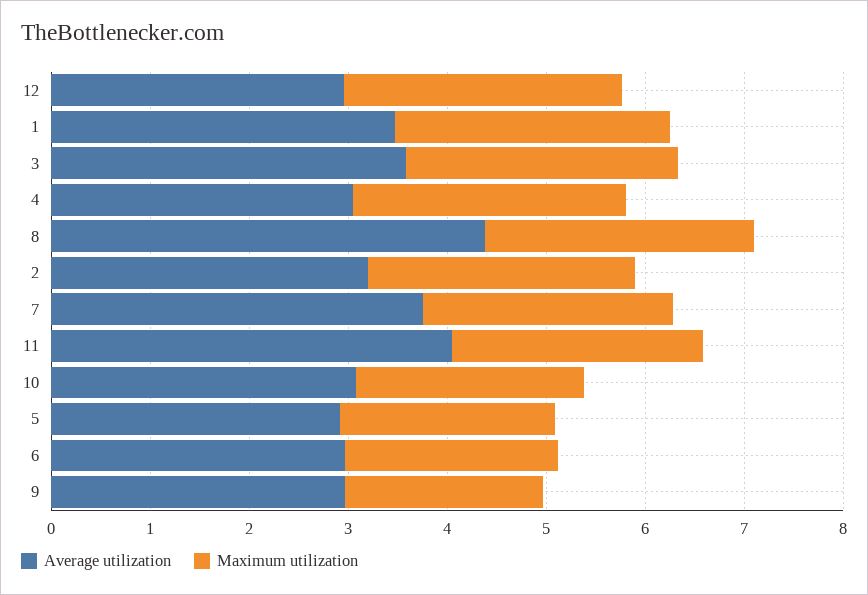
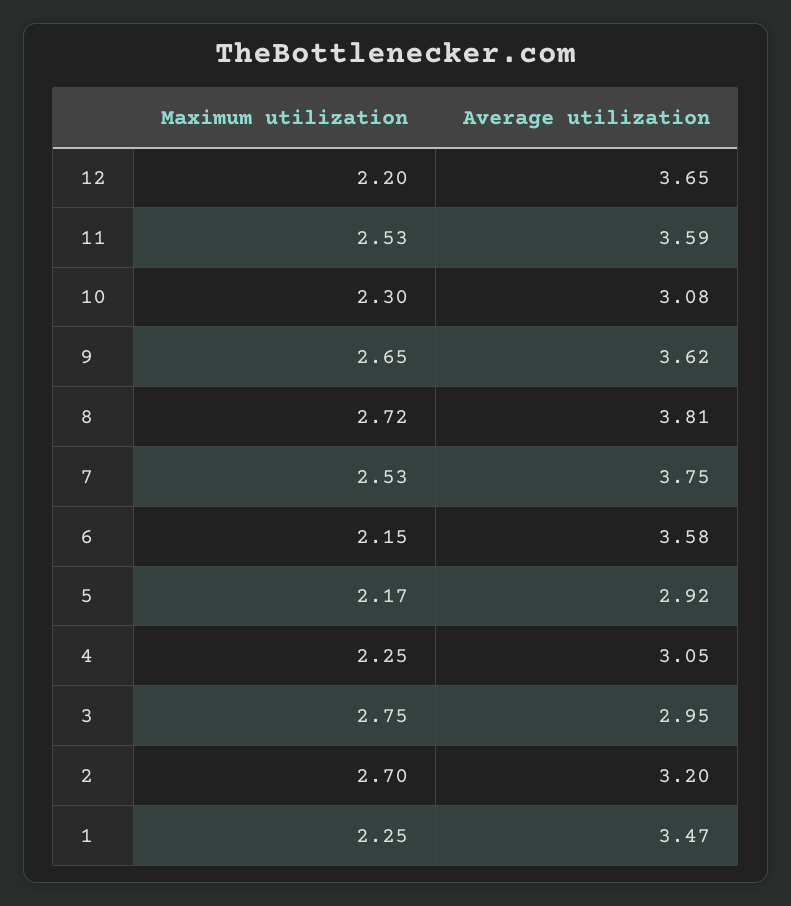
Average utilization, 12: 3 -> 3.65
Maximum utilization, 12: 2.8 -> 2.2
Maximum utilization, 1: 2.8 -> 2.25
Average utilization, 3: 3.6 -> 2.95
Maximum utilization, 4: 2.8 -> 2.25
Average utilization, 8: 4.4 -> 3.81
Average utilization, 11: 4 -> 3.59
Average utilization, 6: 3 -> 3.58
Average utilization, 9: 3 -> 3.62
Maximum utilization, 9: 2 -> 2.65

